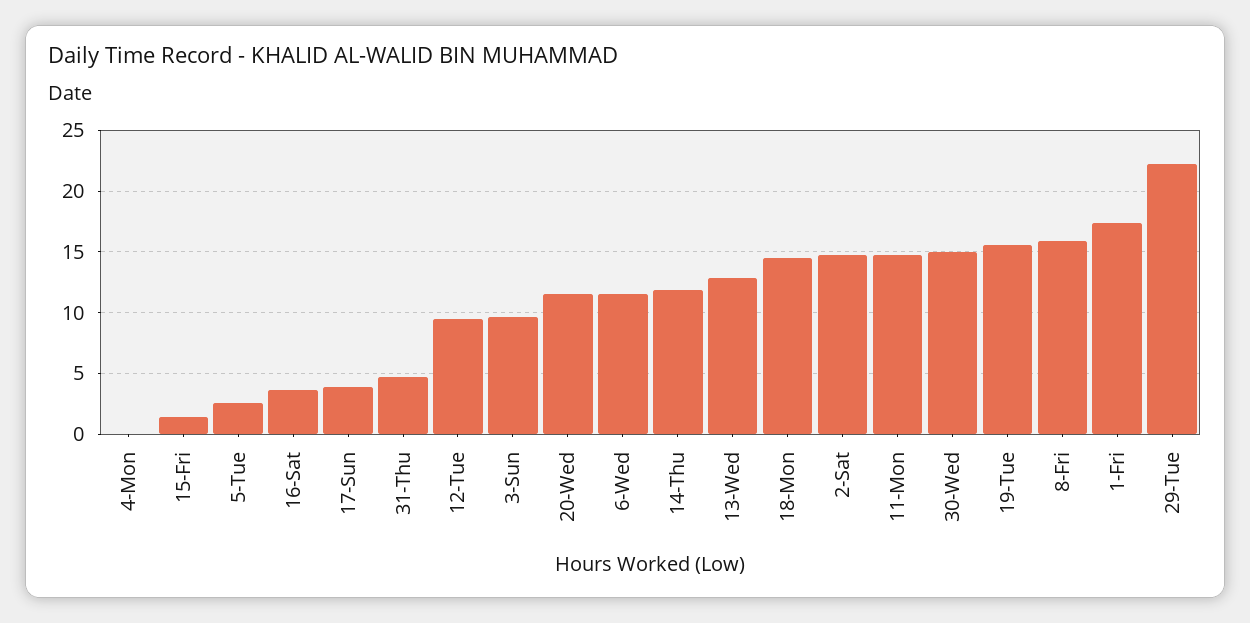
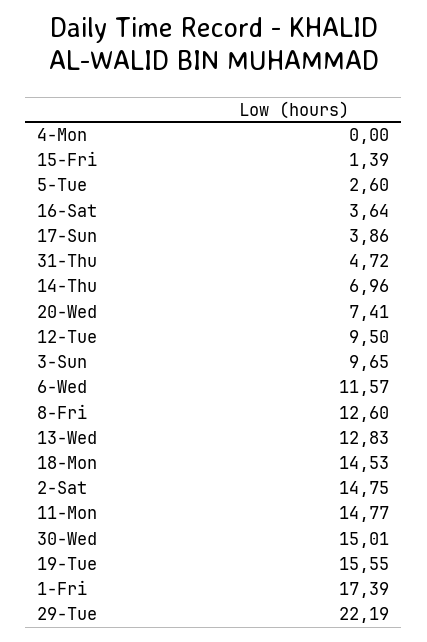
20-Wed: 11.5 -> 7.41
14-Thu: 12 -> 6.96
8-Fri: 16 -> 12.6

